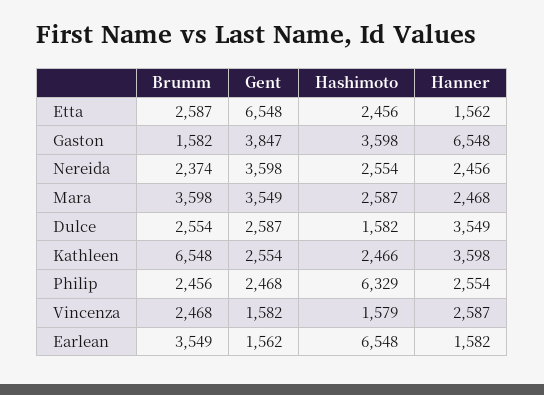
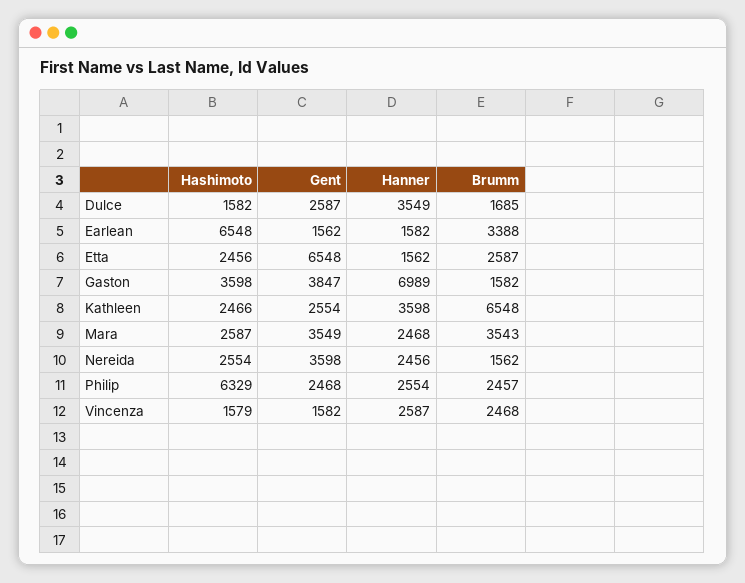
Hanner, Gaston: 6548 -> 6989
Brumm, Nereida: 2374 -> 1562
Brumm, Mara: 3598 -> 3543
Brumm, Dulce: 2554 -> 1685
Brumm, Philip: 2456 -> 2457
Brumm, Earlean: 3549 -> 3388

